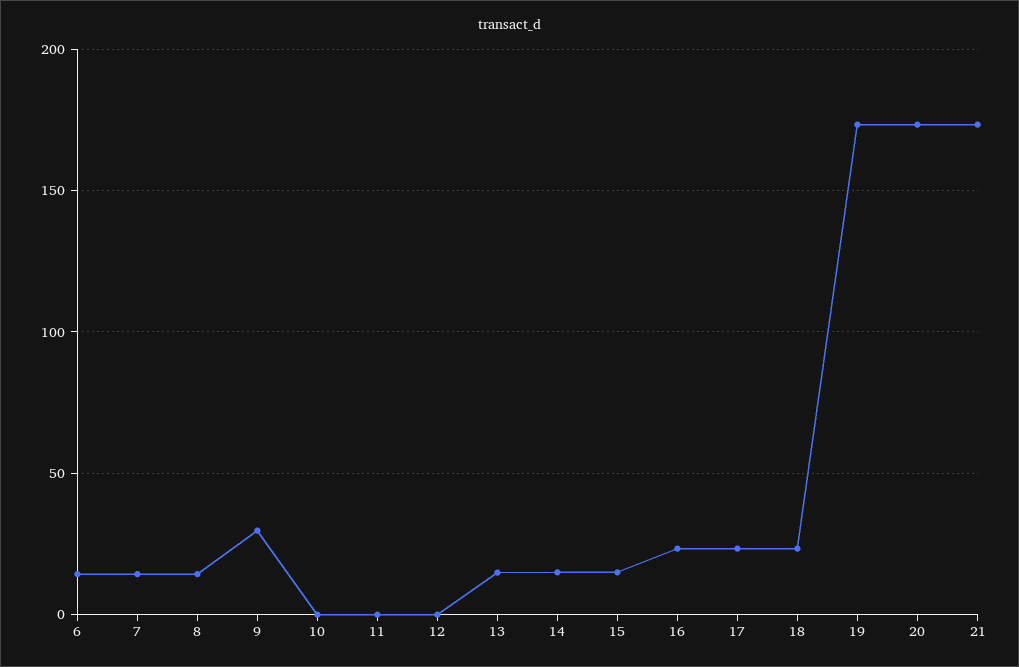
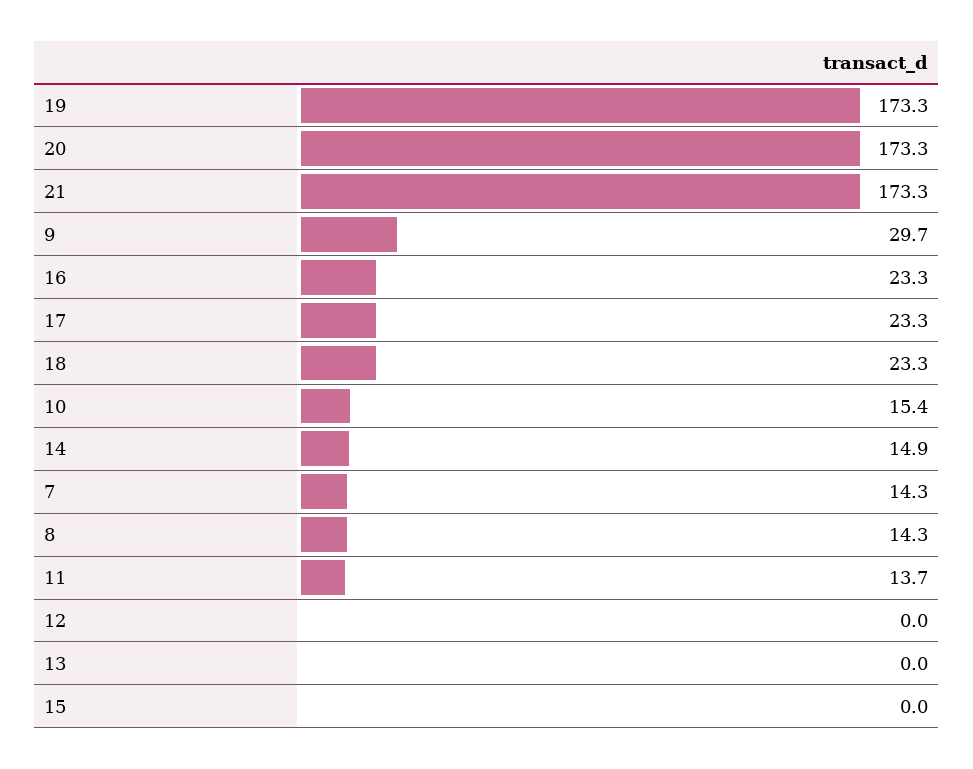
6: 15 -> none
10: 0 -> 15.4
11: 0 -> 13.7
13: 15 -> 0
15: 15 -> 0

